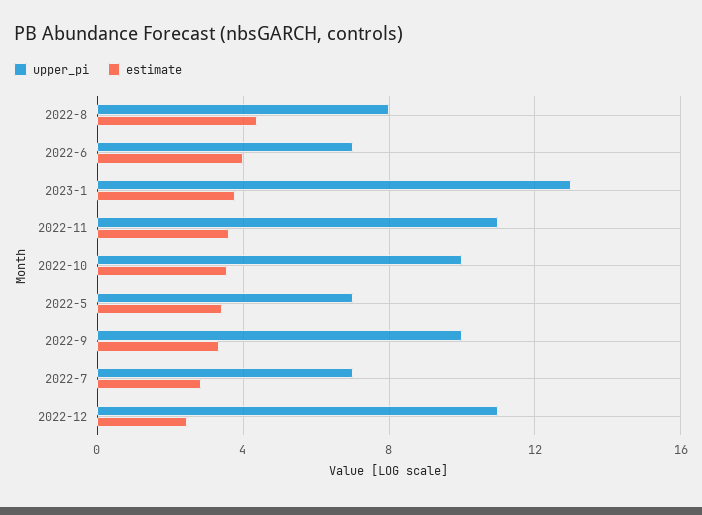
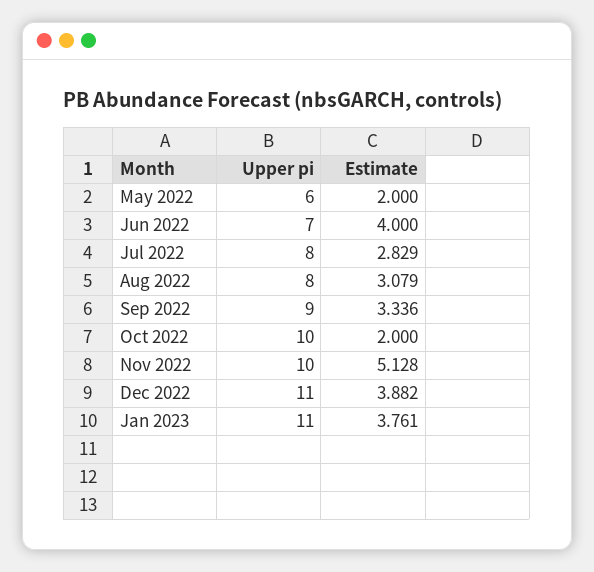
estimate, 2022-8: 4.5 -> 3.079
upper_pi, 2023-1: 13 -> 11
upper_pi, 2022-11: 11 -> 10
estimate, 2022-11: 3.5 -> 5.128
estimate, 2022-10: 3.5 -> 2
upper_pi, 2022-5: 7 -> 6
estimate, 2022-5: 3.5 -> 2
upper_pi, 2022-9: 10 -> 9
upper_pi, 2022-7: 7 -> 8
estimate, 2022-12: 2.5 -> 3.882

